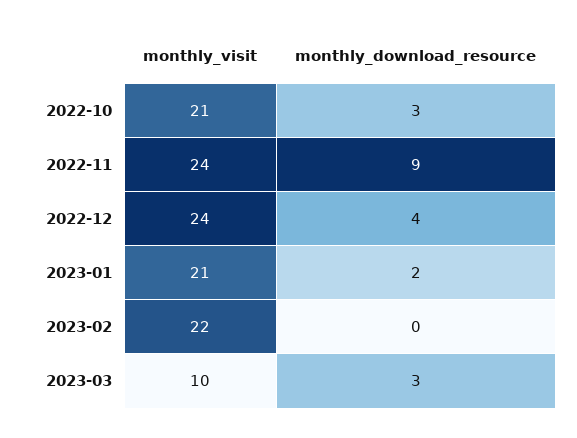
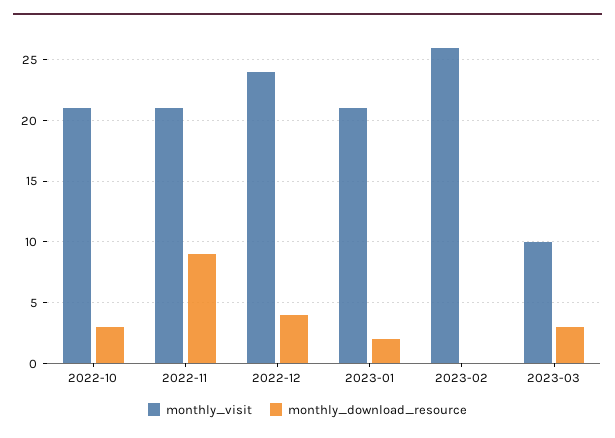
monthly_visit, 2022-11: 24 -> 21
monthly_visit, 2023-02: 22 -> 26

